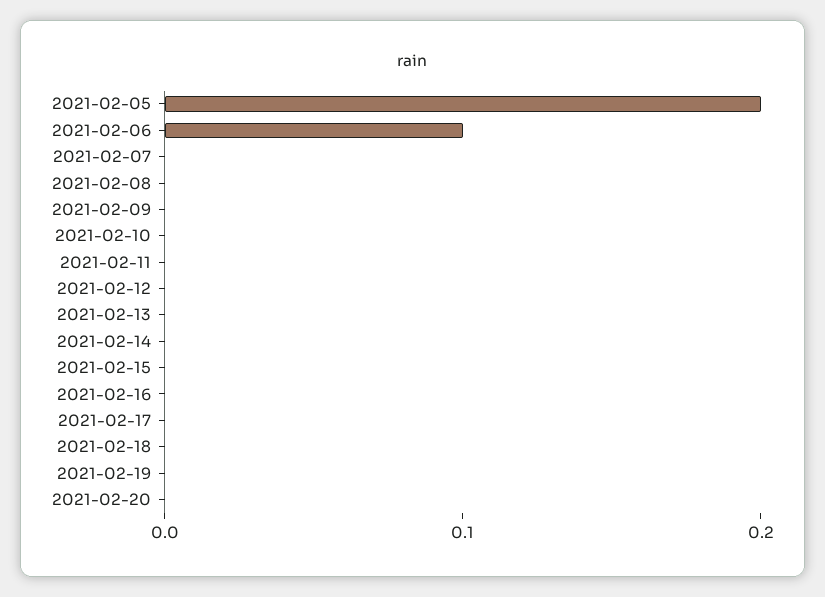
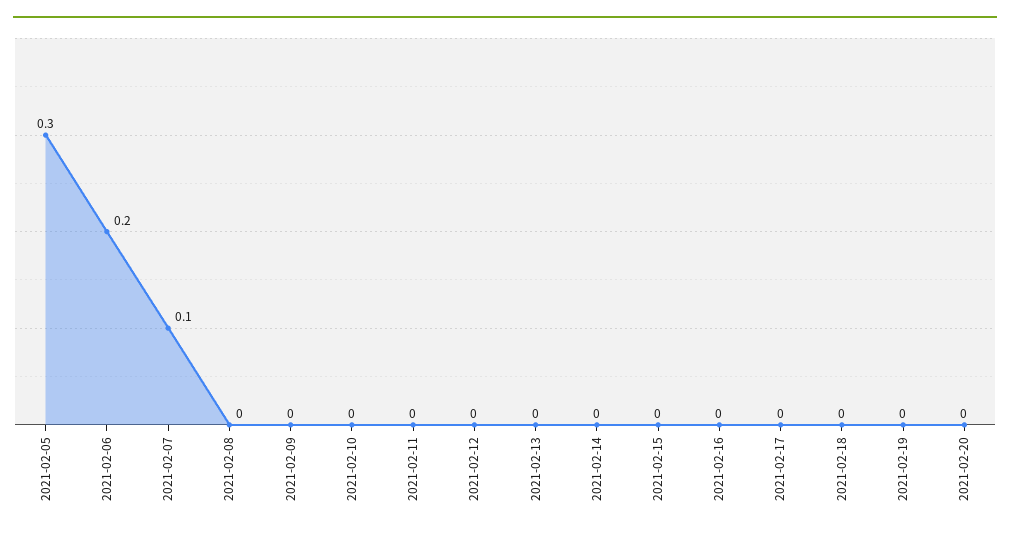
2021-02-05: 0.2 -> 0.3
2021-02-06: 0.1 -> 0.2
2021-02-07: 0 -> 0.1

